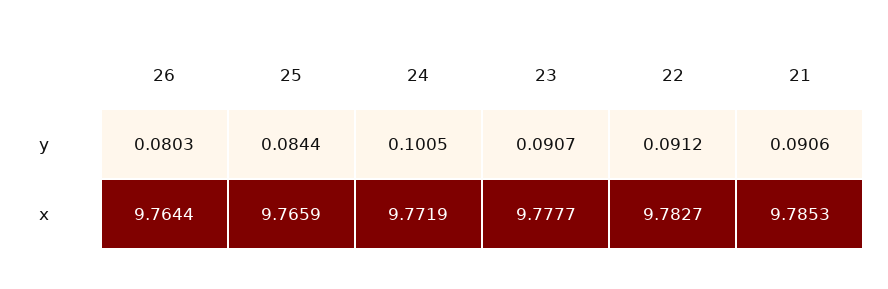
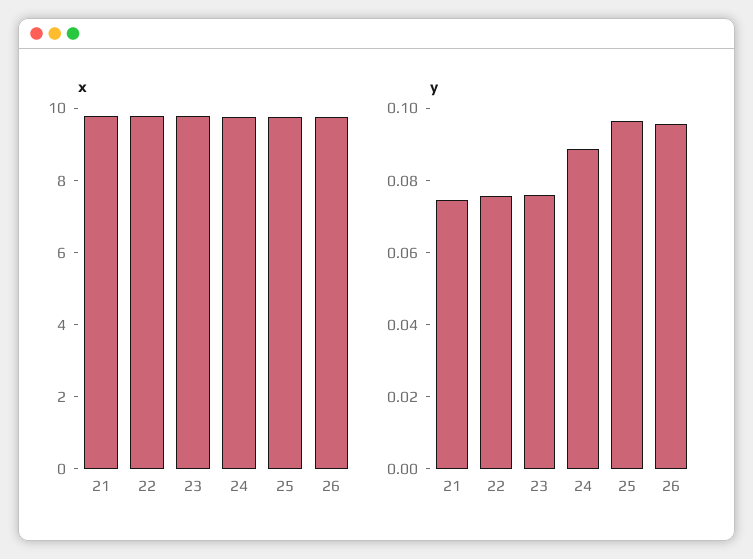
y, 26: 0.0803 -> 0.095
y, 25: 0.0844 -> 0.095
y, 24: 0.1005 -> 0.09
y, 23: 0.0907 -> 0.075
y, 22: 0.0912 -> 0.075
y, 21: 0.0906 -> 0.075

